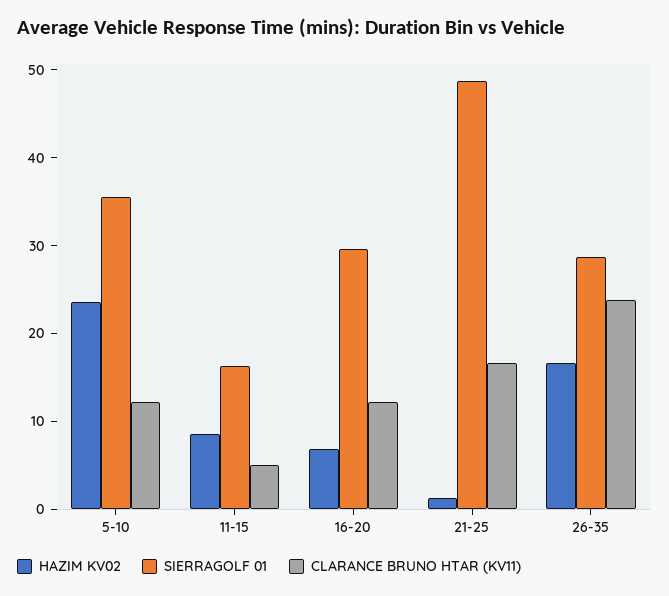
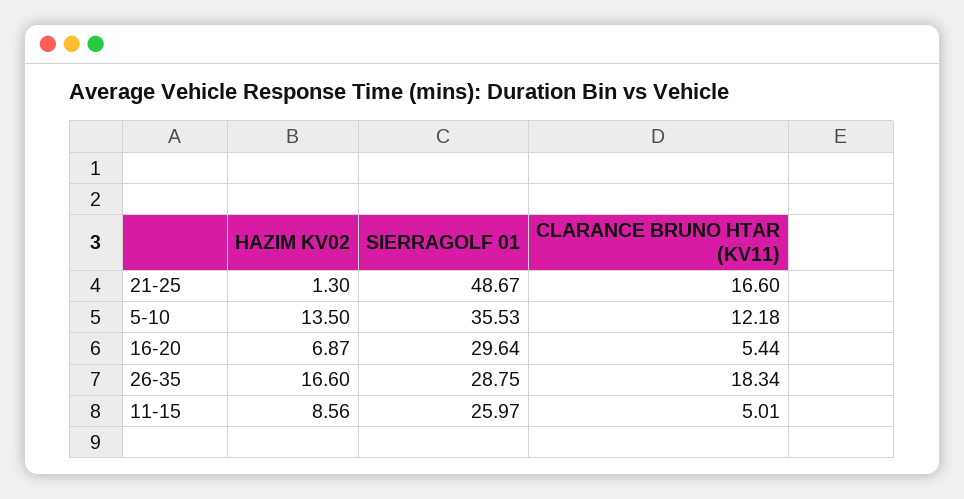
HAZIM KV02, 5-10: 24 -> 13.5
SIERRAGOLF 01, 11-15: 16 -> 25.97
CLARANCE BRUNO HTAR (KV11), 16-20: 12 -> 5.44
CLARANCE BRUNO HTAR (KV11), 26-35: 24 -> 18.34

